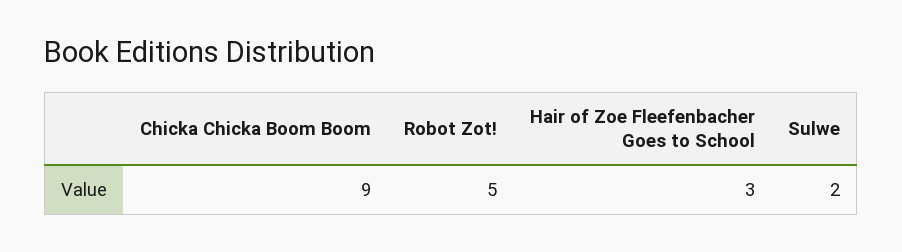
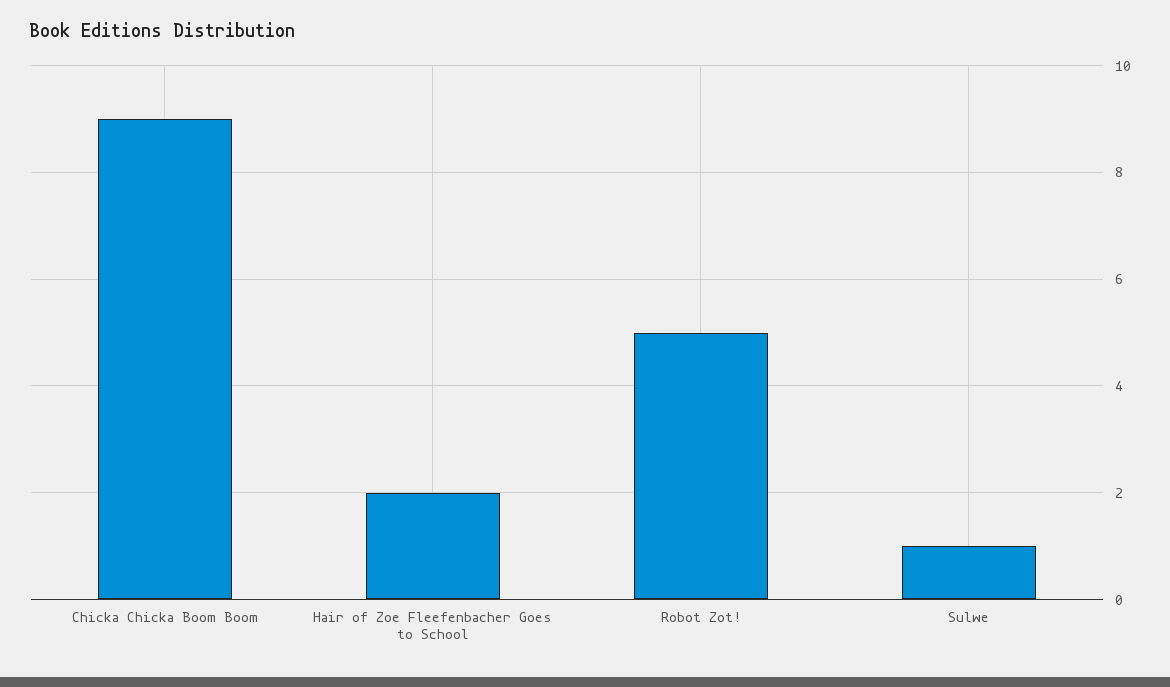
Hair of Zoe Fleefenbacher Goes to School: 3 -> 2
Sulwe: 2 -> 1

